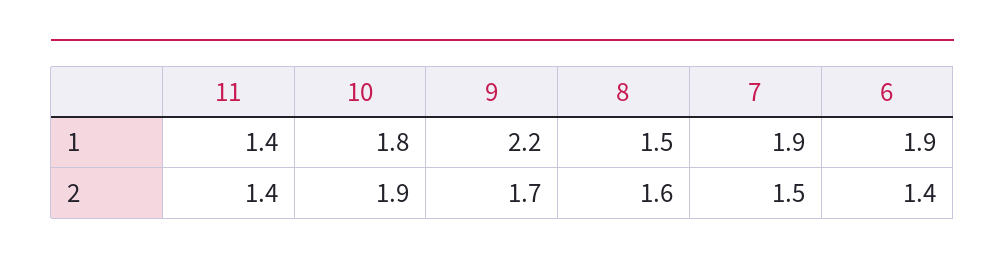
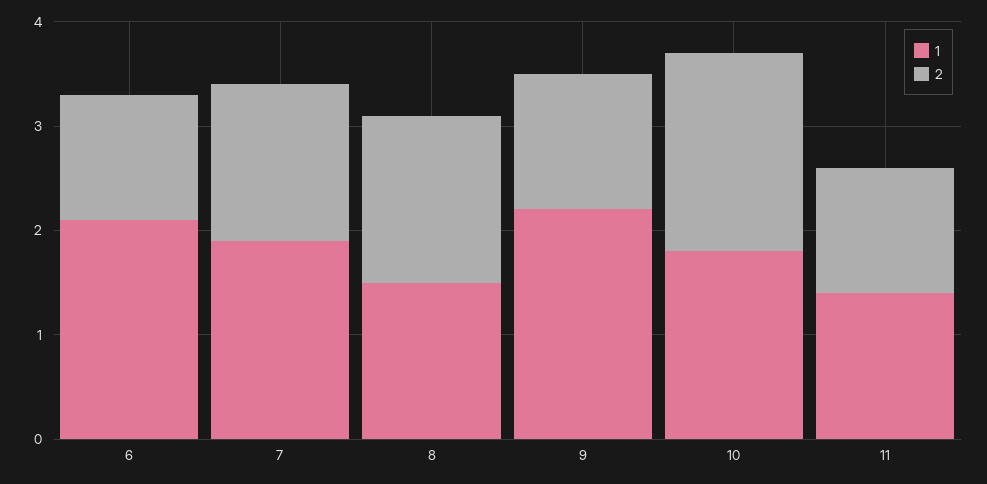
1, 6: 1.9 -> 2.1
2, 11: 1.4 -> 1.2
2, 9: 1.7 -> 1.3
2, 6: 1.4 -> 1.2

